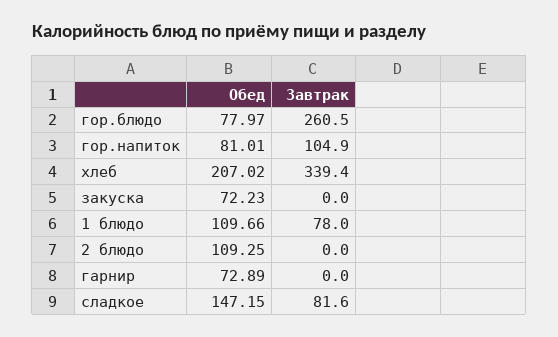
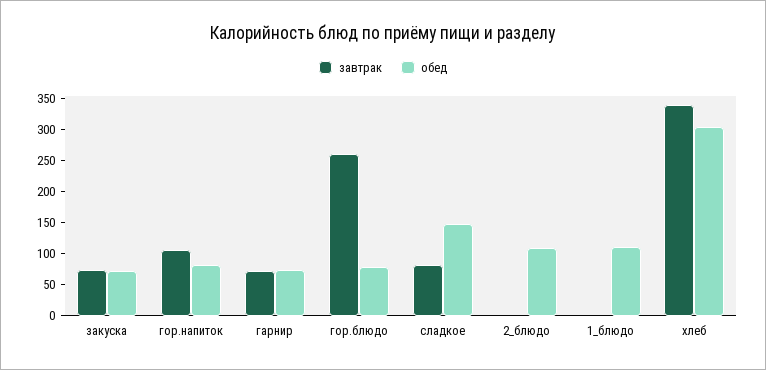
Обед, хлеб: 207.02 -> 300
Завтрак, закуска: 0 -> 75
Завтрак, 1 блюдо: 78 -> 0
Завтрак, гарнир: 0 -> 75

